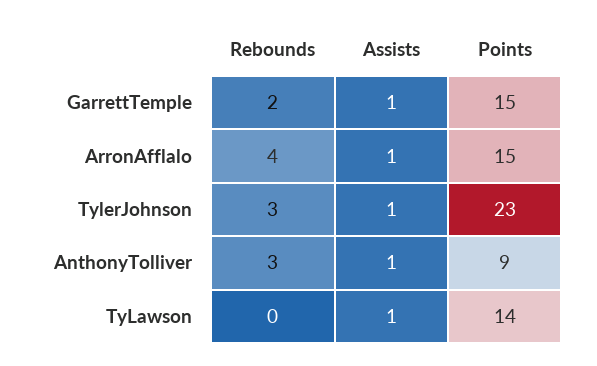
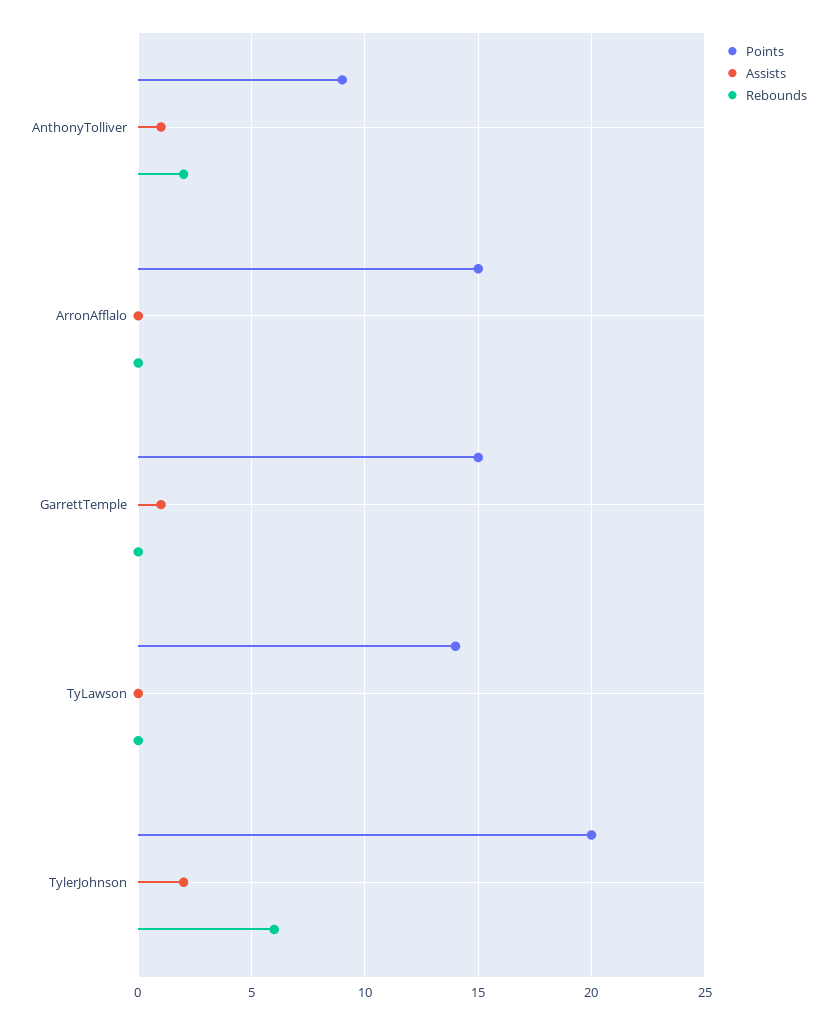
Rebounds, GarrettTemple: 2 -> 0
Rebounds, ArronAfflalo: 4 -> 0
Assists, ArronAfflalo: 1 -> 0
Rebounds, TylerJohnson: 3 -> 6
Assists, TylerJohnson: 1 -> 2
Points, TylerJohnson: 23 -> 20
Rebounds, AnthonyTolliver: 3 -> 2
Assists, TyLawson: 1 -> 0

